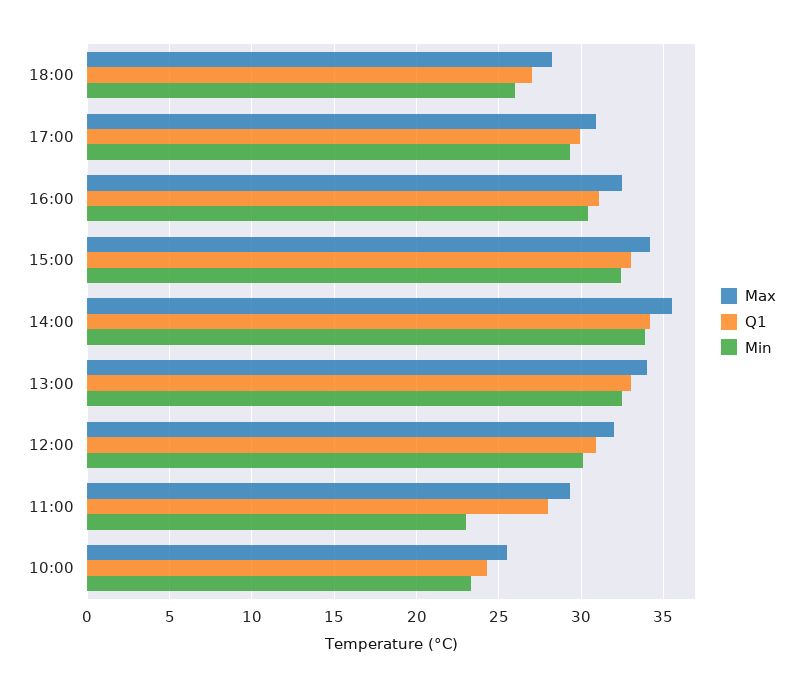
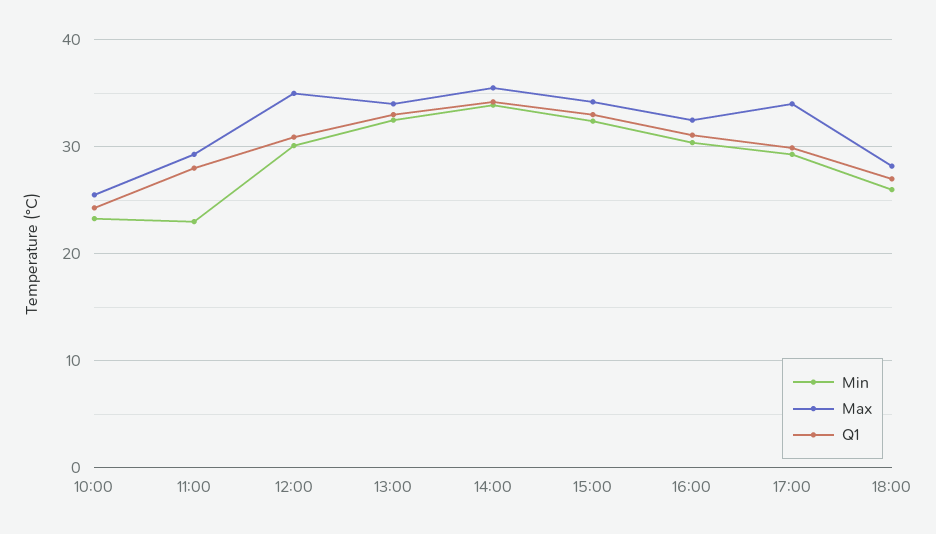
Max, 17:00: 31 -> 34
Max, 12:00: 32 -> 35

